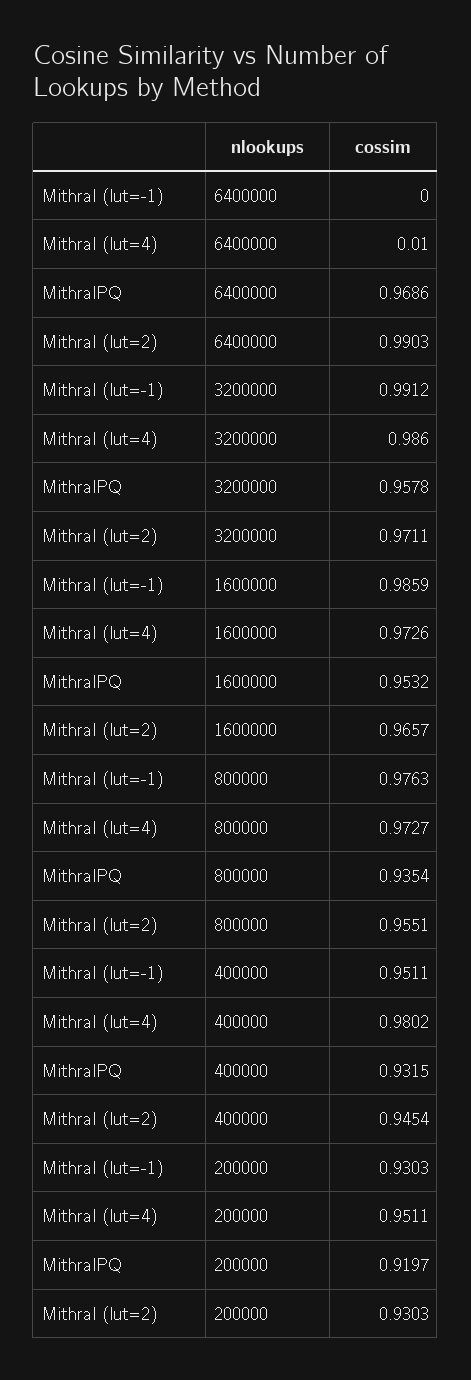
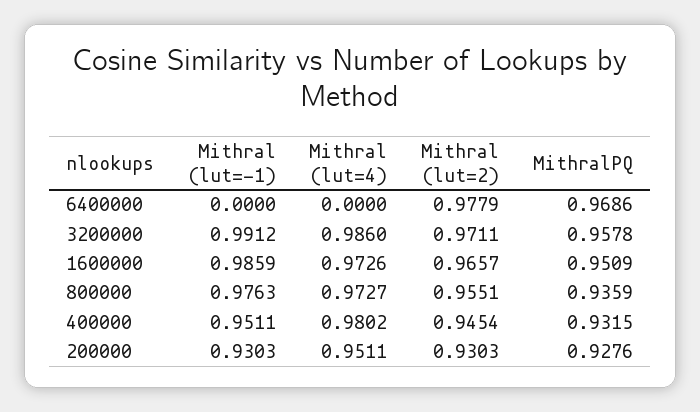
Mithral (lut=4), 6400000: 0.01 -> 0
Mithral (lut=2), 6400000: 0.9903 -> 0.9779
MithralPQ, 1600000: 0.9532 -> 0.9509
MithralPQ, 800000: 0.9354 -> 0.9359
MithralPQ, 200000: 0.9197 -> 0.9276

